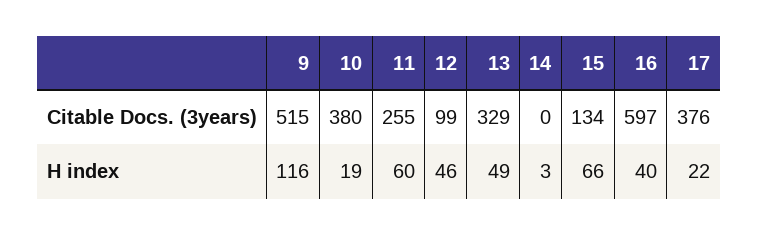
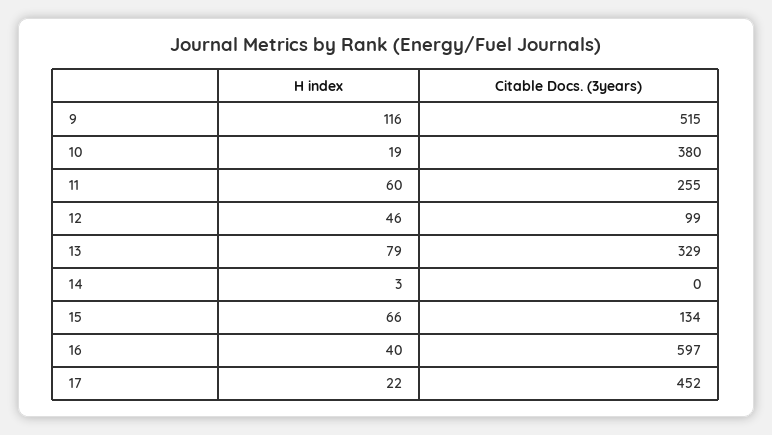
17, Citable Docs. (3years): 376 -> 452
13, H index: 49 -> 79

